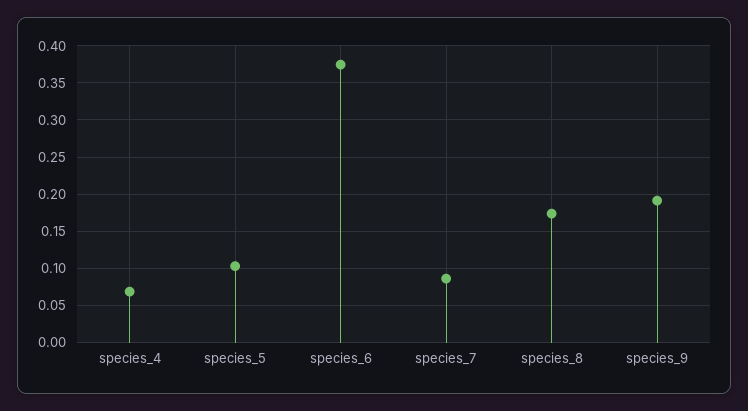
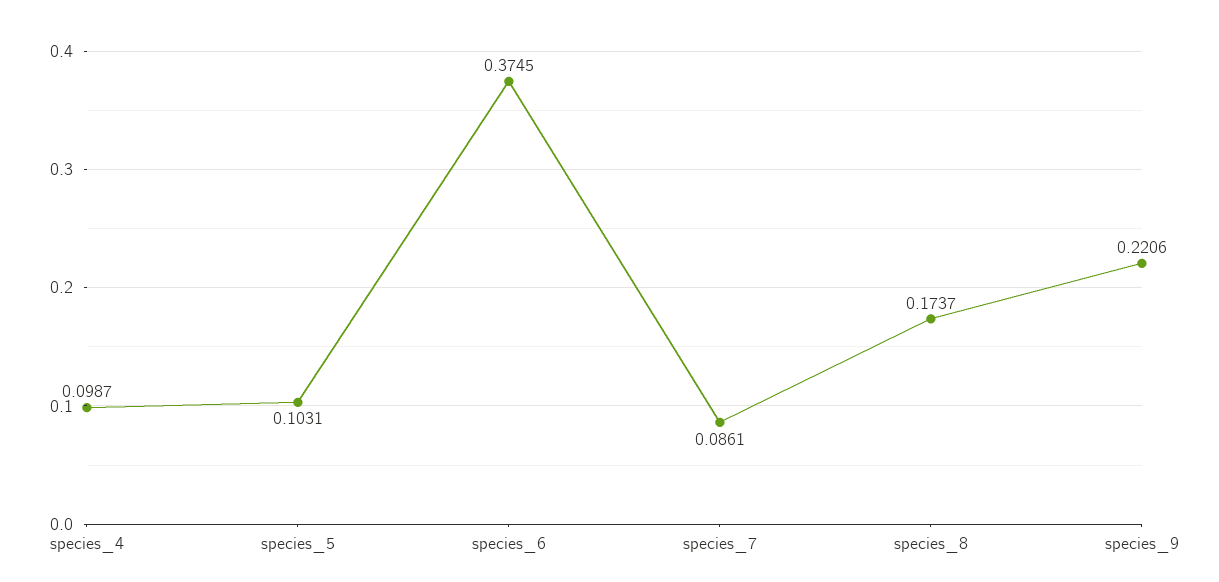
species_4: 0.07 -> 0.0987
species_9: 0.19 -> 0.2206

